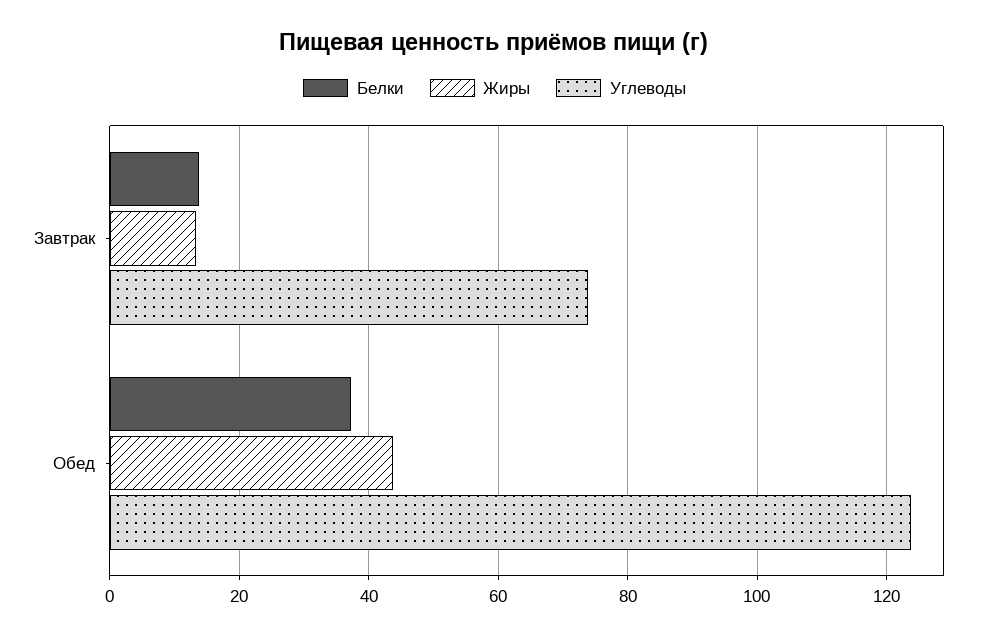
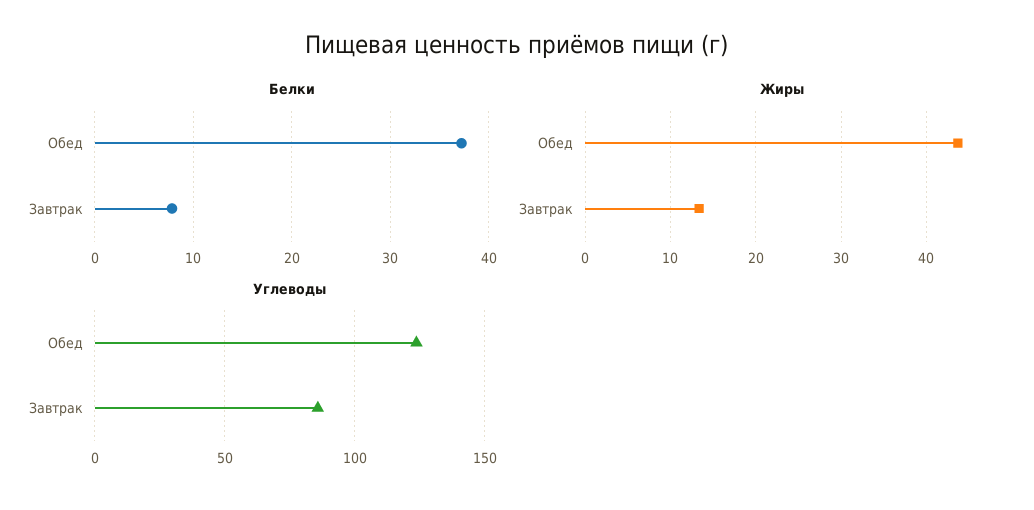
Белки, Завтрак: 14 -> 8
Углеводы, Завтрак: 74 -> 85

